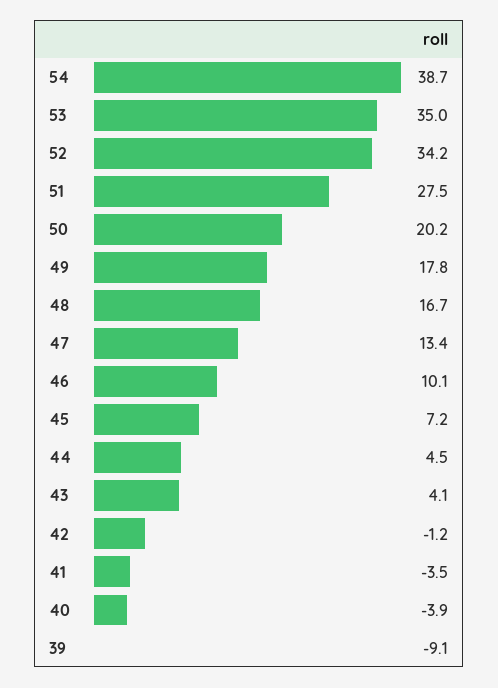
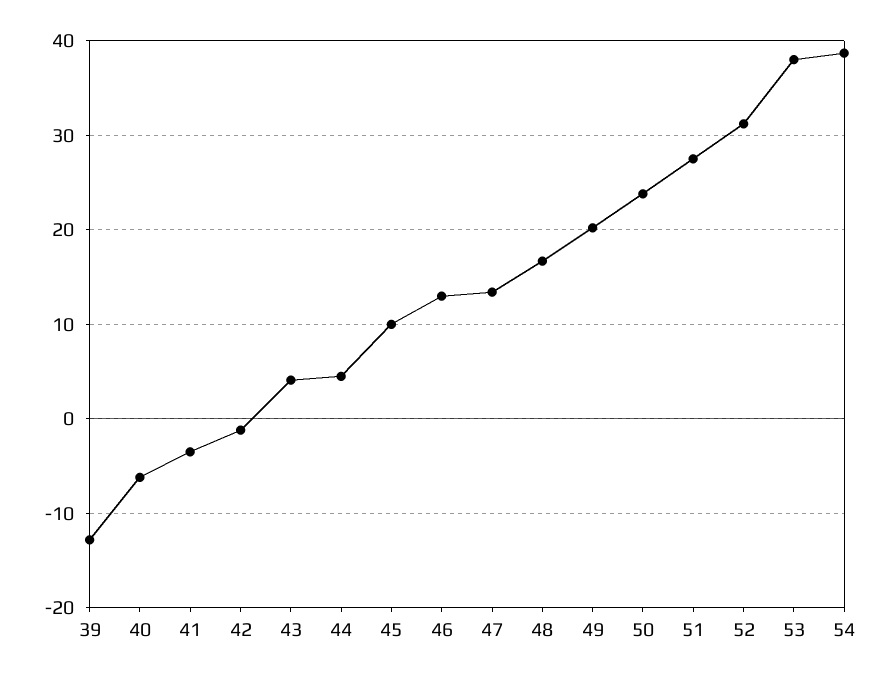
53: 35 -> 38
52: 34.2 -> 31
50: 20.2 -> 24
49: 17.8 -> 20
46: 10.1 -> 13
45: 7.2 -> 10
40: -3.9 -> -6
39: -9.1 -> -13

